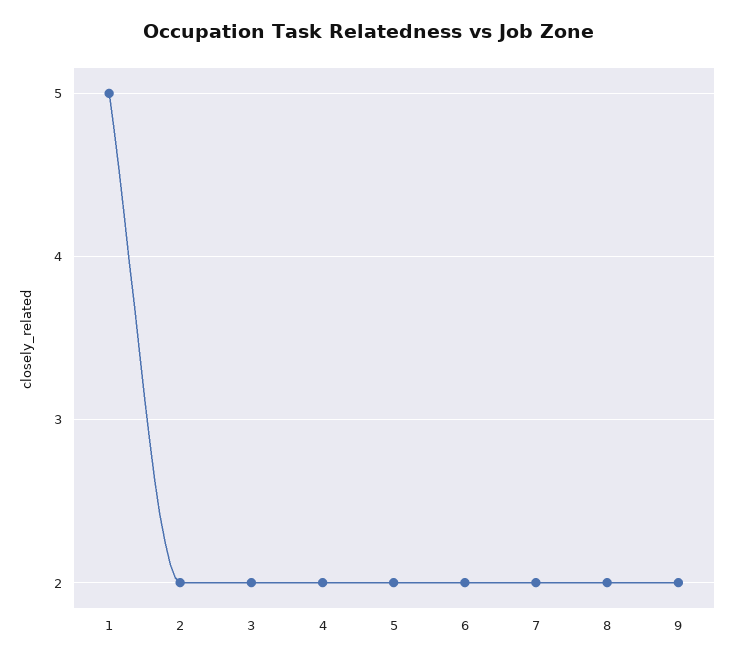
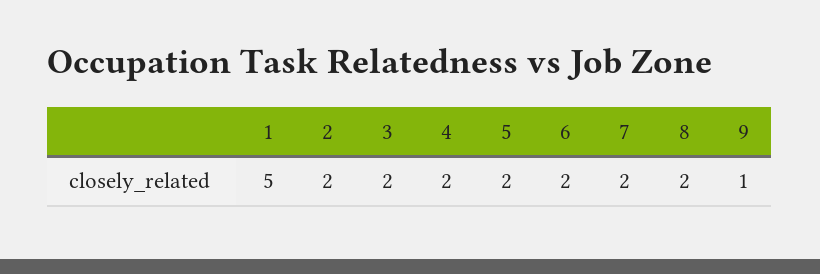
9: 2 -> 1

